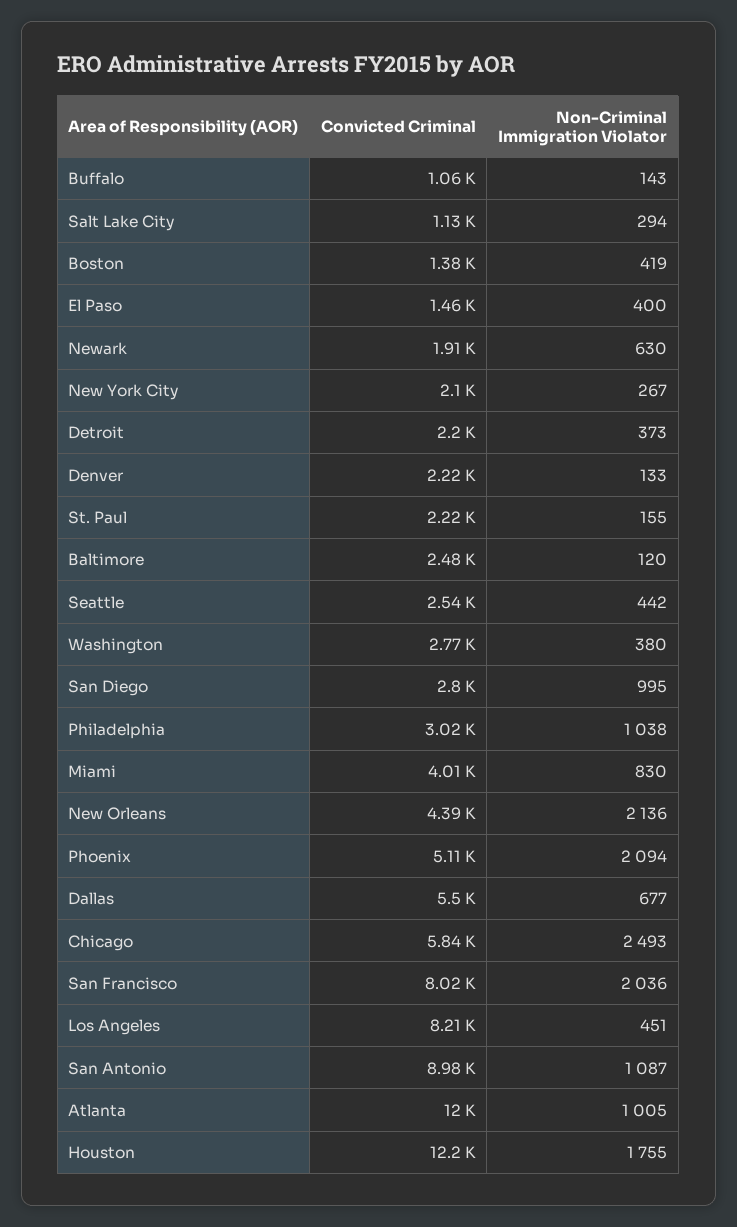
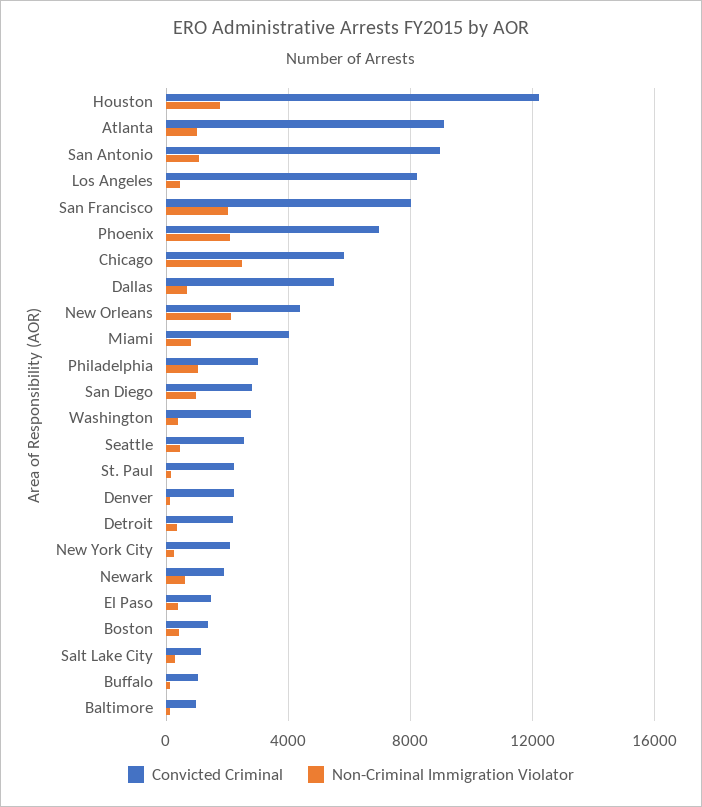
Convicted Criminal, Baltimore: 2480 -> 1000
Convicted Criminal, Phoenix: 5110 -> 7000
Convicted Criminal, Atlanta: 12000 -> 9000

